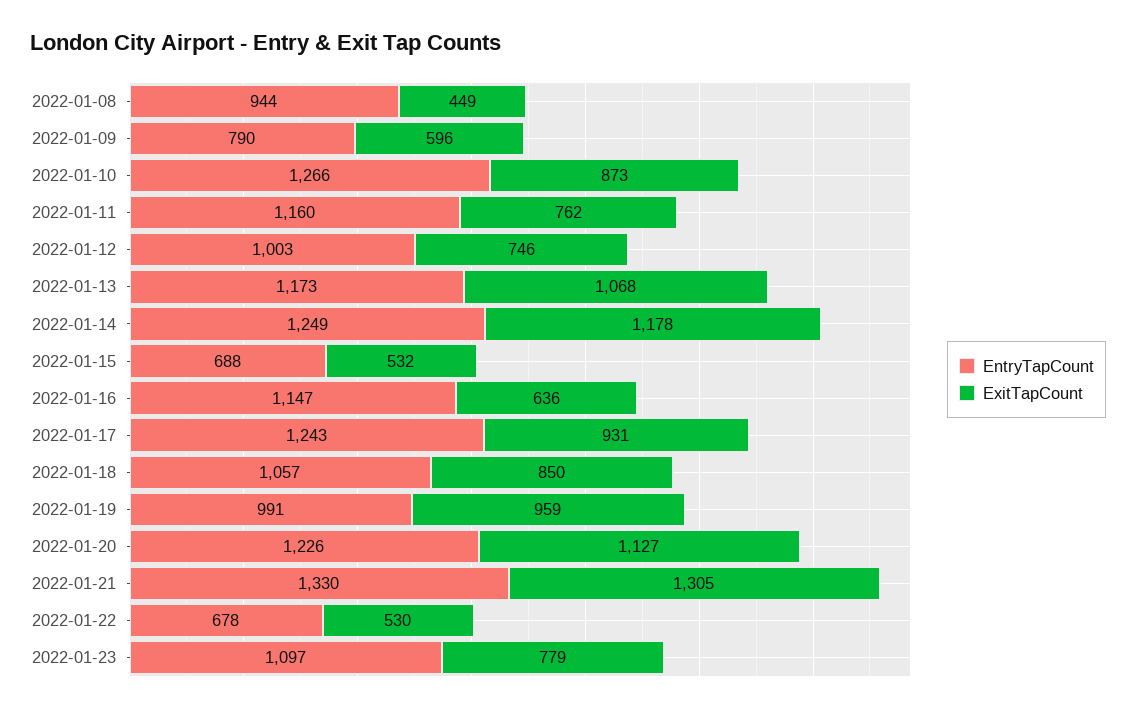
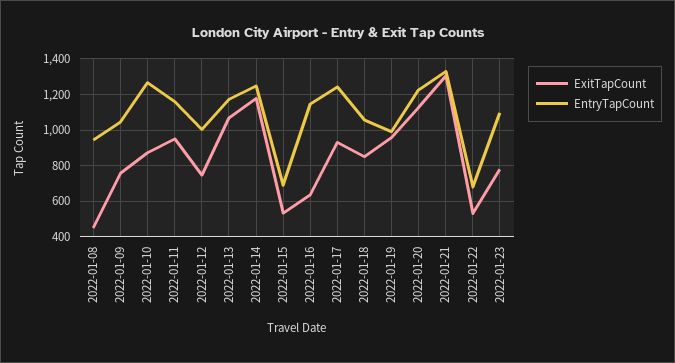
EntryTapCount, 2022-01-09: 790 -> 1050
ExitTapCount, 2022-01-09: 596 -> 750
ExitTapCount, 2022-01-11: 762 -> 950

